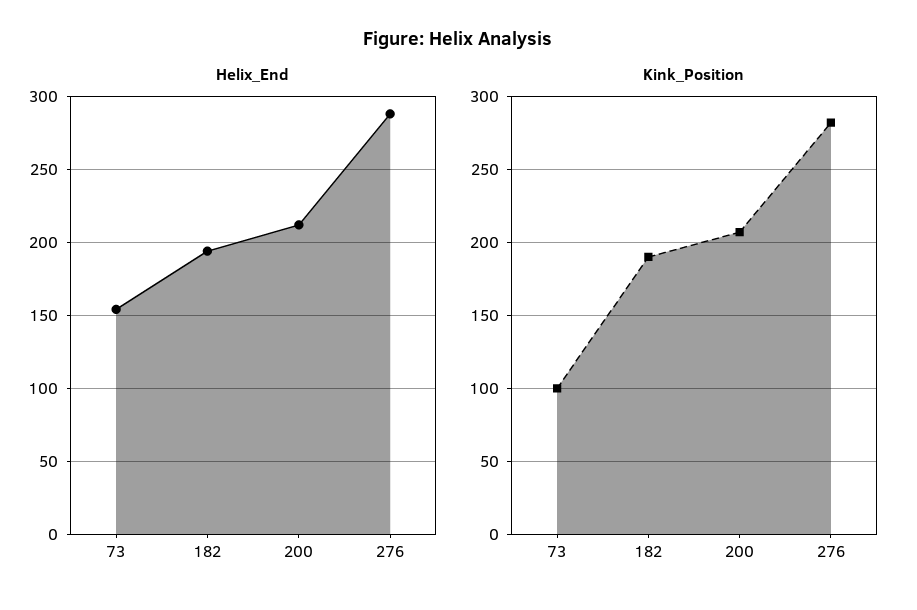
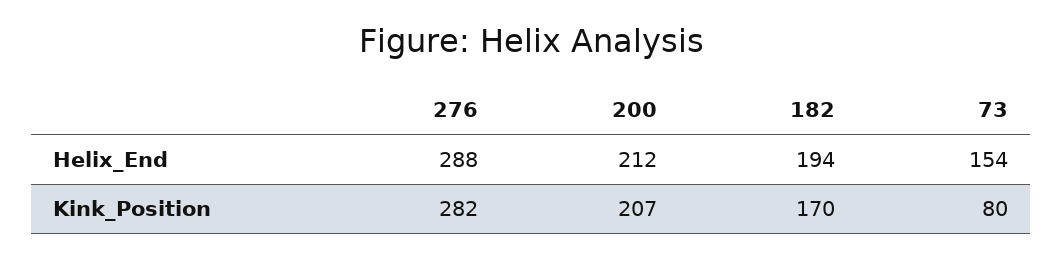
Kink_Position, 73: 100 -> 80
Kink_Position, 182: 190 -> 170

